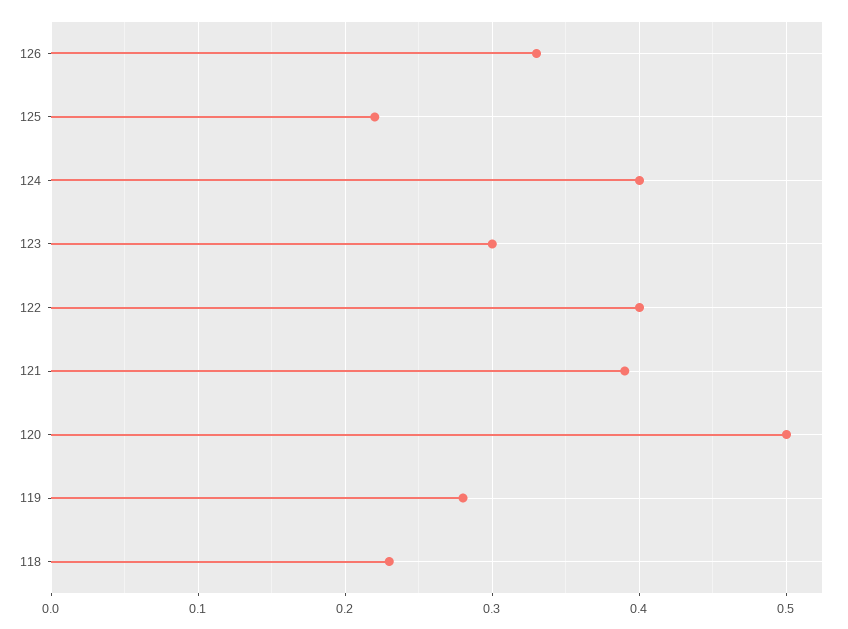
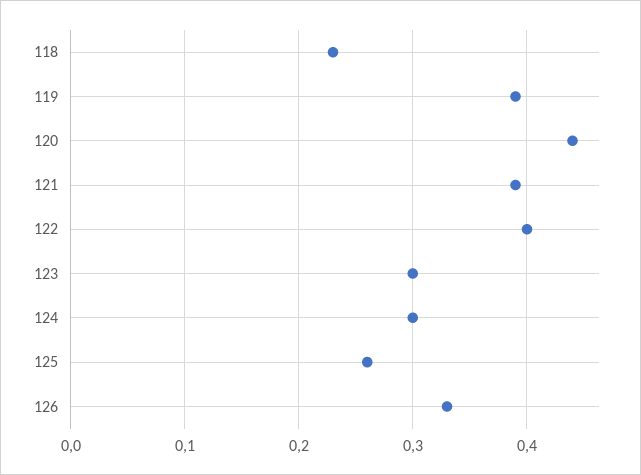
125: 0.22 -> 0.26
124: 0.4 -> 0.3
120: 0.5 -> 0.44
119: 0.28 -> 0.39

